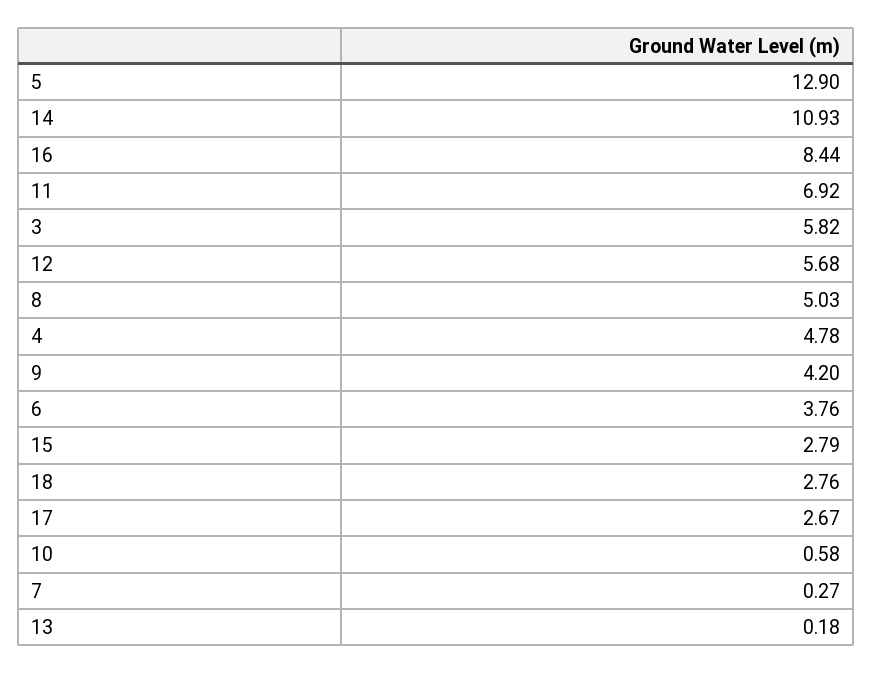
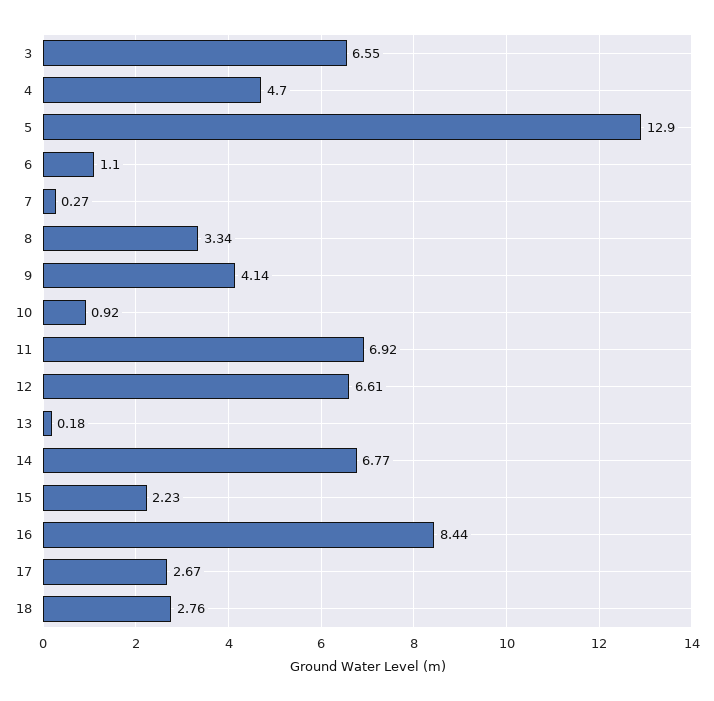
14: 10.93 -> 6.77
3: 5.82 -> 6.55
12: 5.68 -> 6.61
8: 5.03 -> 3.34
4: 4.78 -> 4.7
9: 4.2 -> 4.14
6: 3.76 -> 1.1
15: 2.79 -> 2.23
10: 0.58 -> 0.92

